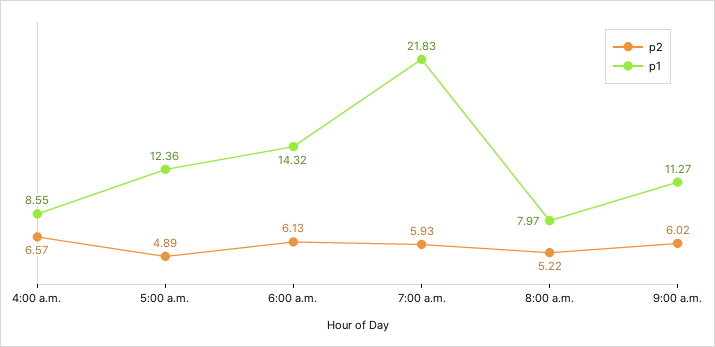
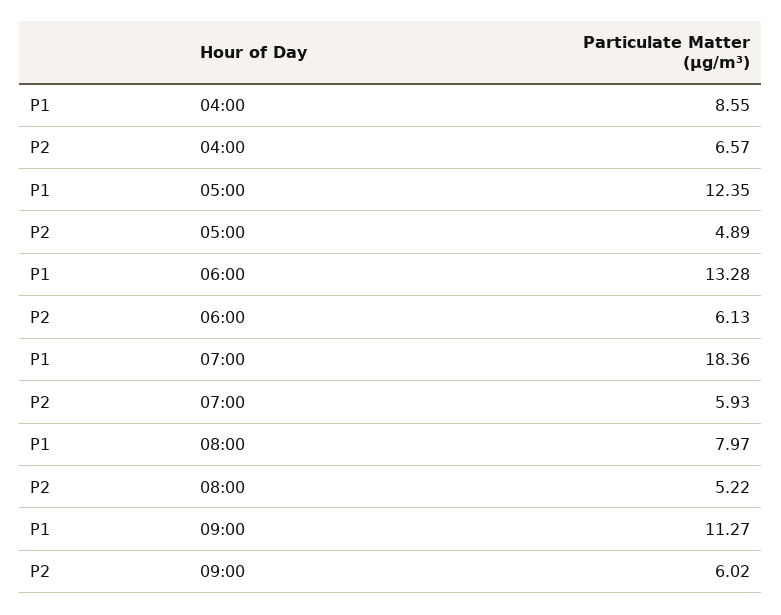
p1, 5:00 a.m.: 12.36 -> 12.35
p1, 6:00 a.m.: 14.32 -> 13.28
p1, 7:00 a.m.: 21.83 -> 18.36

